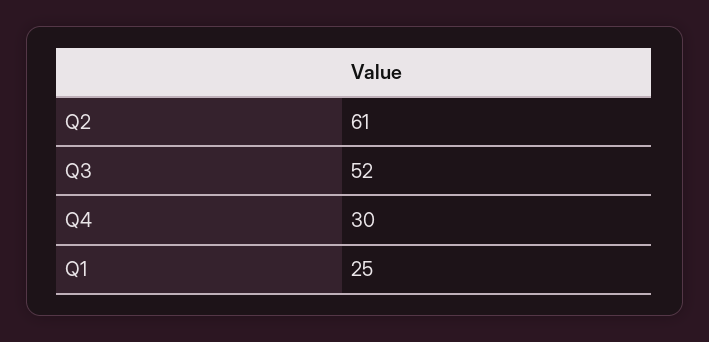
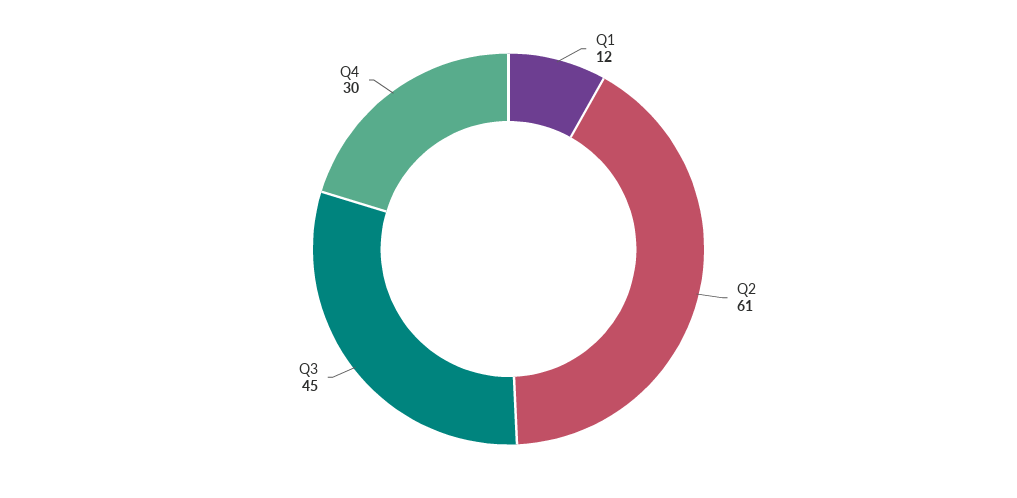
Q3: 52 -> 45
Q1: 25 -> 12

